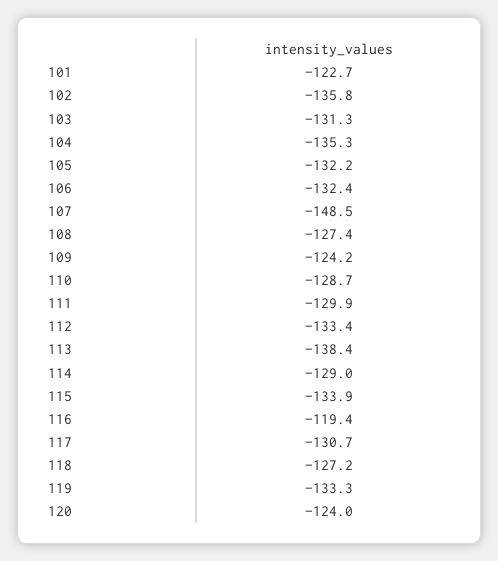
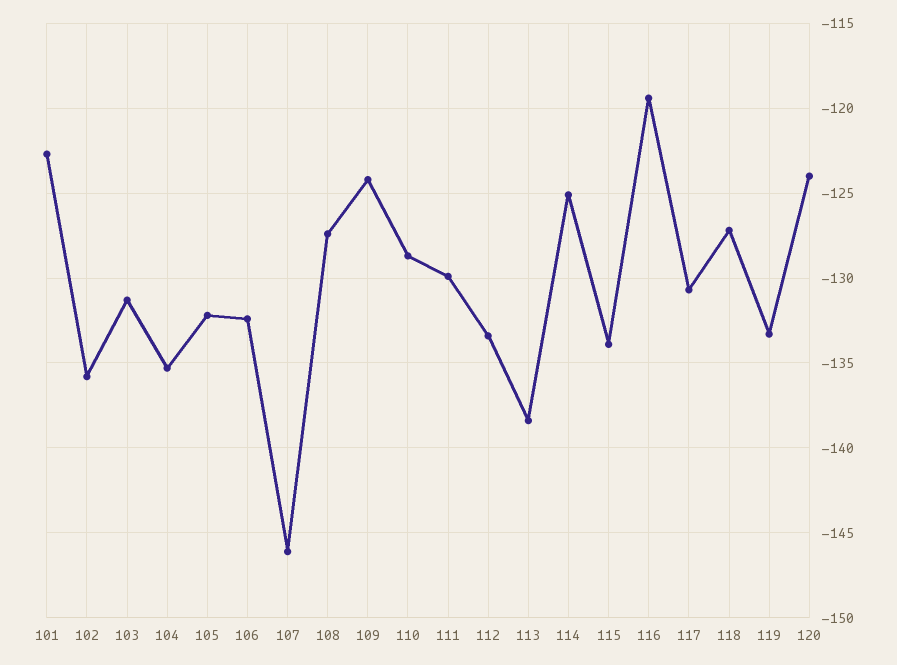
107: -148.5 -> -146
114: -129 -> -125

